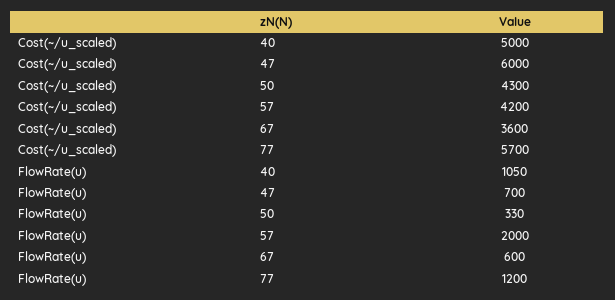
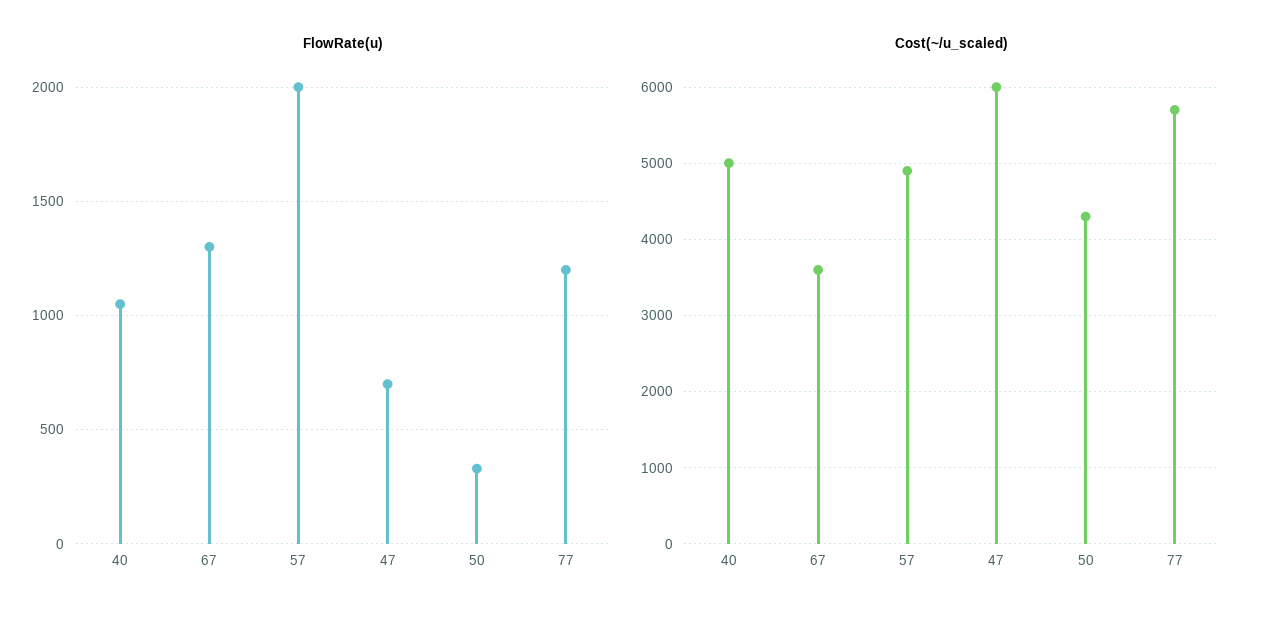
Cost(~/u_scaled), 57: 4200 -> 4900
FlowRate(u), 67: 600 -> 1300

